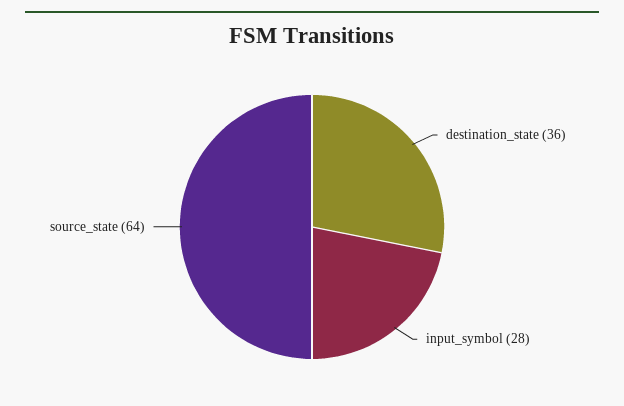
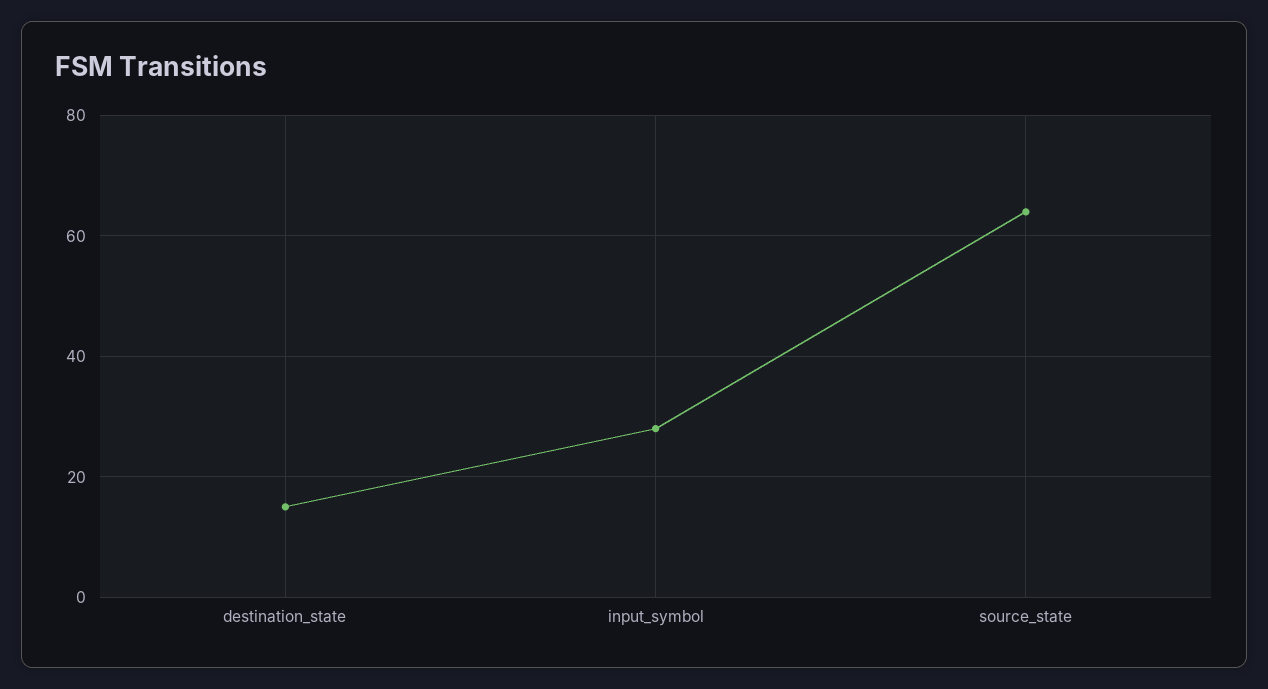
destination_state: 36 -> 15

